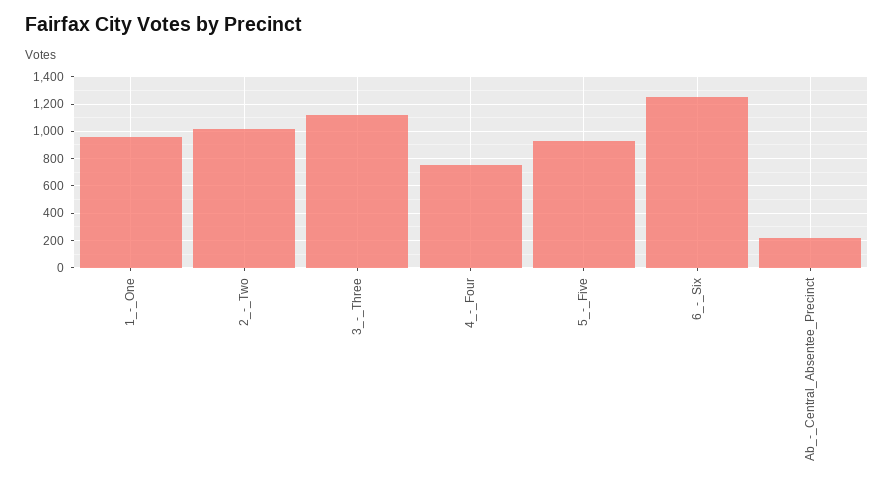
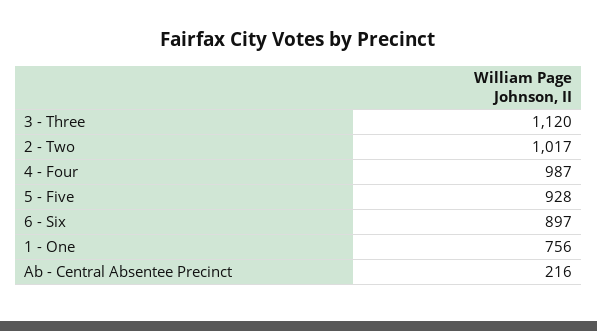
1_-_One: 950 -> 756
4_-_Four: 750 -> 987
6_-_Six: 1250 -> 897

